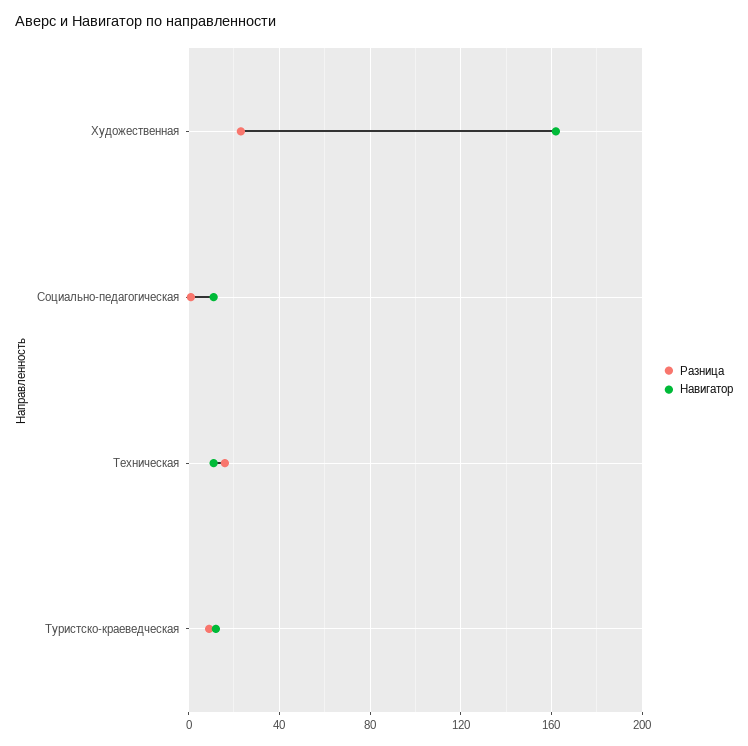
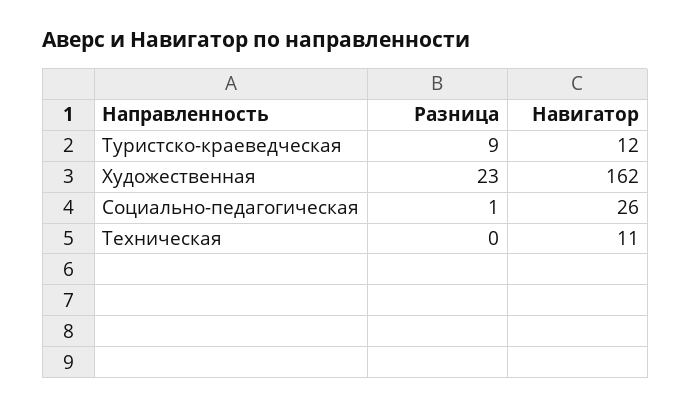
Навигатор, Социально-педагогическая: 10 -> 26
Разница, Техническая: 15 -> 0

